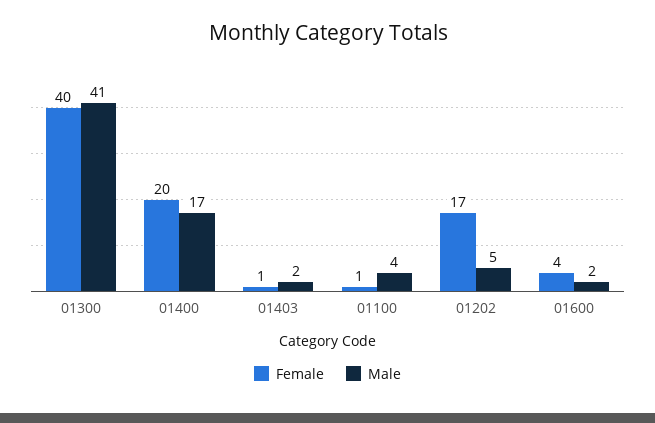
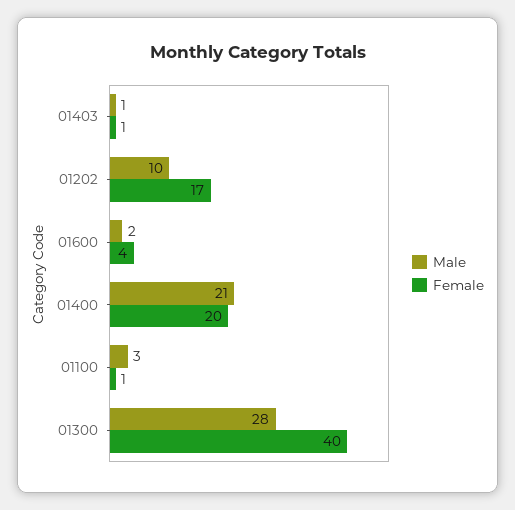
Male, 01300: 41 -> 28
Male, 01400: 17 -> 21
Male, 01403: 2 -> 1
Male, 01100: 4 -> 3
Male, 01202: 5 -> 10

